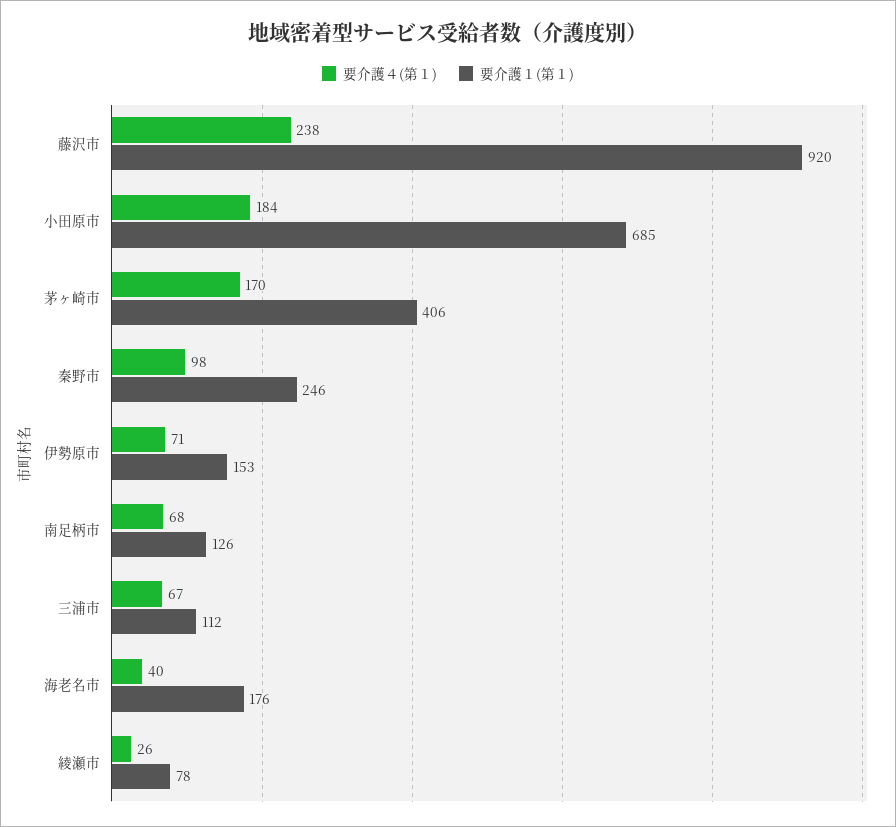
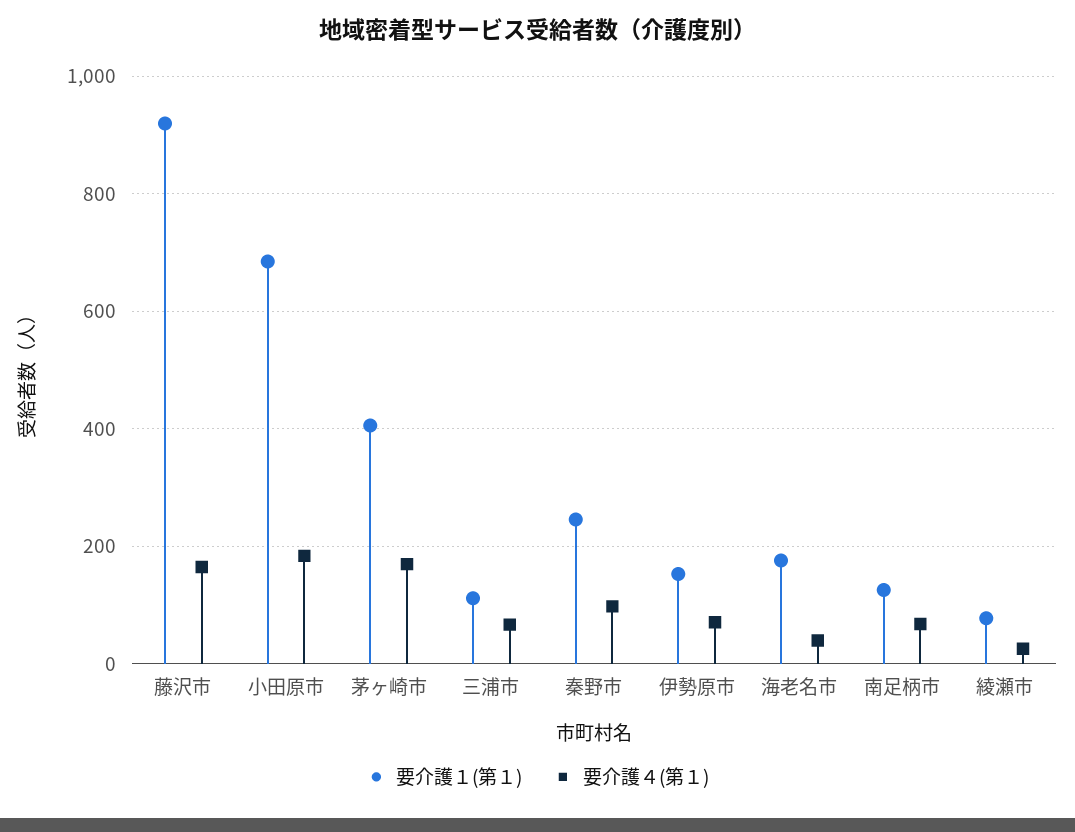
要介護４(第１), 藤沢市: 238 -> 160

